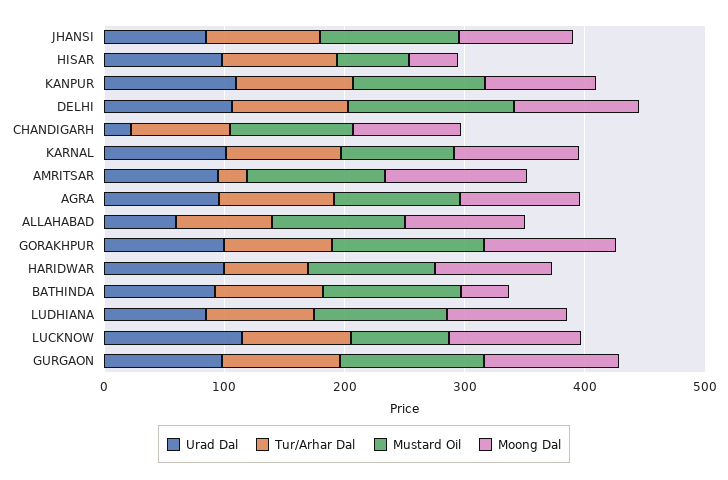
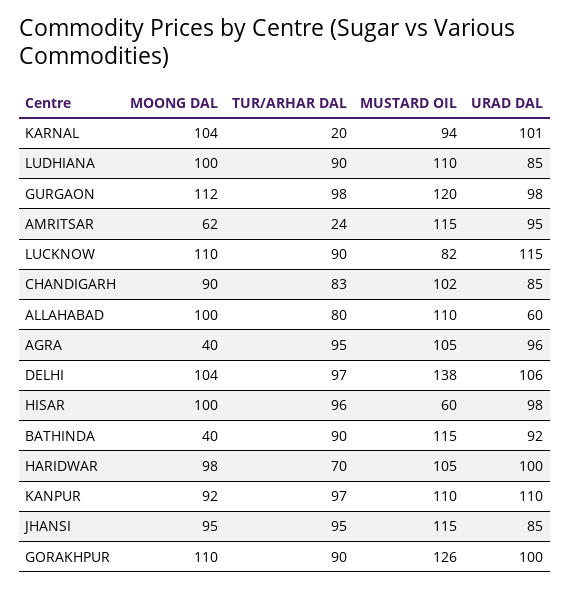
Moong Dal, HISAR: 40 -> 100
Urad Dal, CHANDIGARH: 20 -> 85
Tur/Arhar Dal, KARNAL: 100 -> 20
Moong Dal, AMRITSAR: 120 -> 62
Moong Dal, AGRA: 100 -> 40

